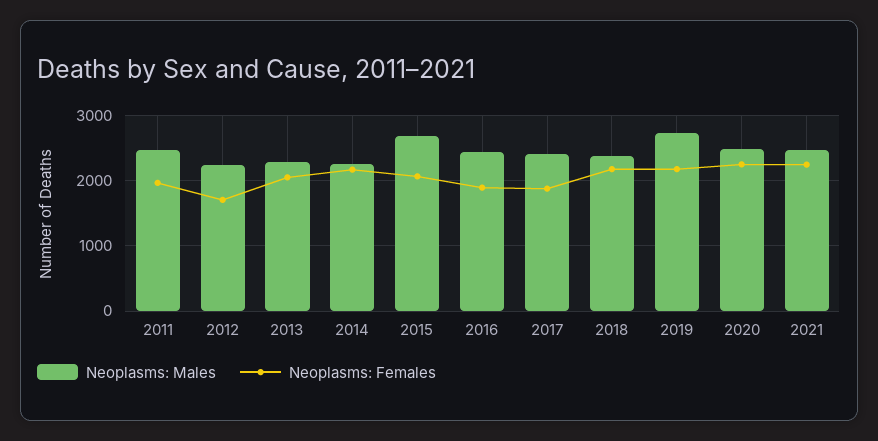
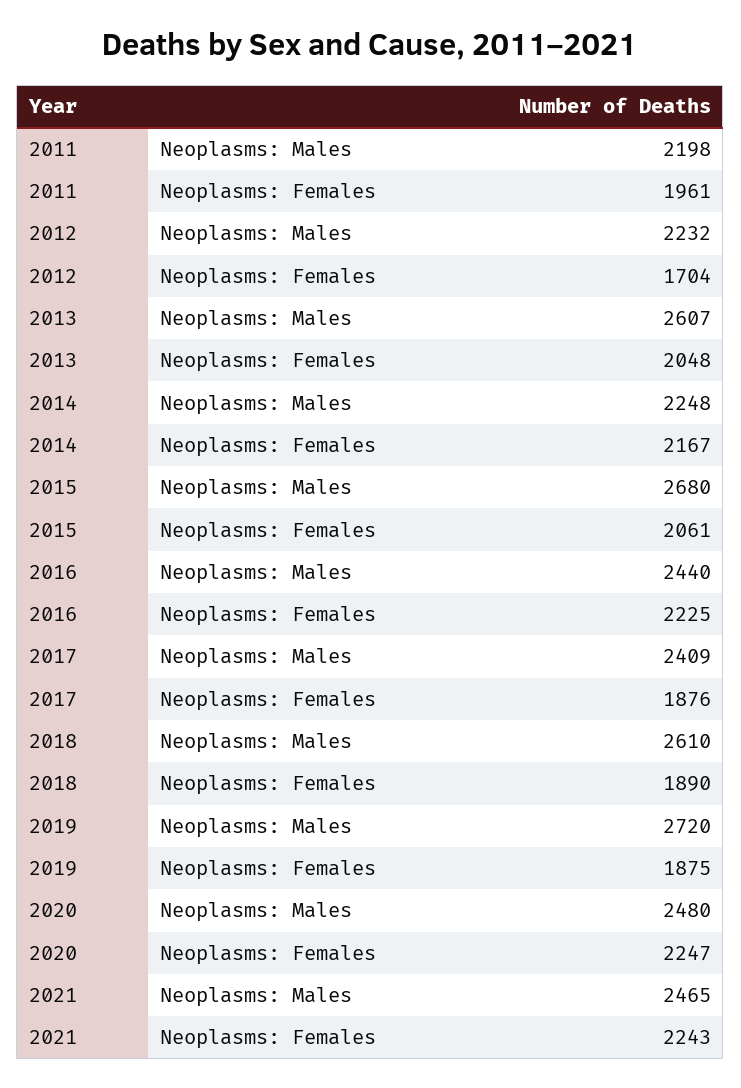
Neoplasms: Males, 2011: 2500 -> 2198
Neoplasms: Males, 2013: 2300 -> 2607
Neoplasms: Females, 2016: 1900 -> 2225
Neoplasms: Males, 2018: 2400 -> 2610
Neoplasms: Females, 2018: 2200 -> 1890
Neoplasms: Females, 2019: 2200 -> 1875

